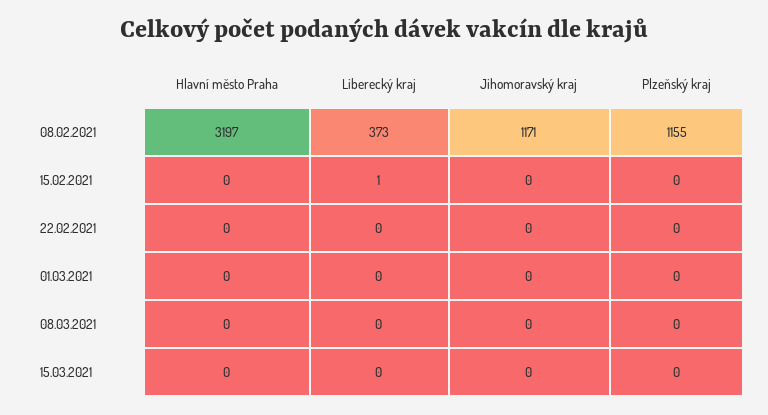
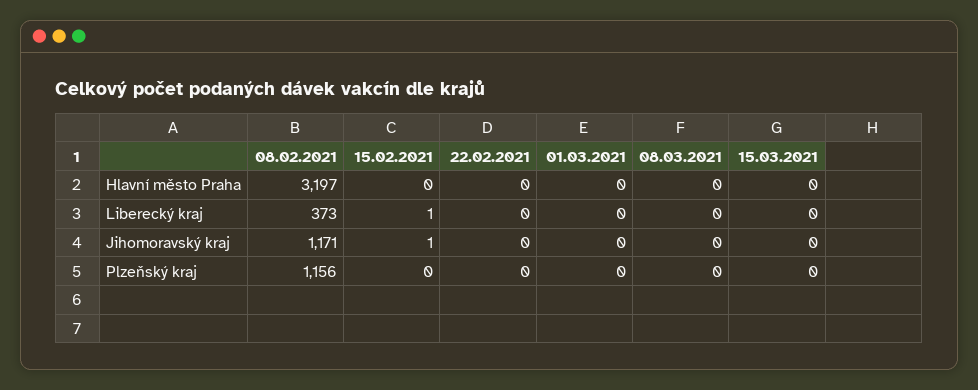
Plzeňský kraj, 08.02.2021: 1155 -> 1156
Jihomoravský kraj, 15.02.2021: 0 -> 1

